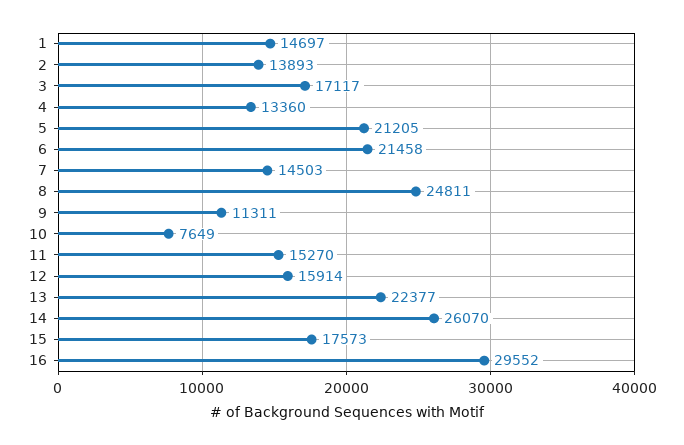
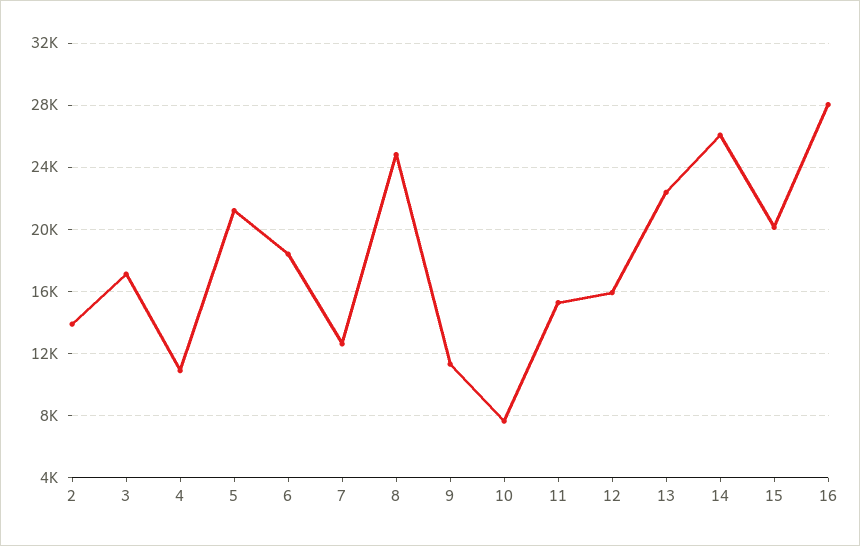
1: 14697 -> none
4: 13360 -> 11000
6: 21458 -> 18500
7: 14503 -> 12500
15: 17573 -> 20000
16: 29552 -> 28000

